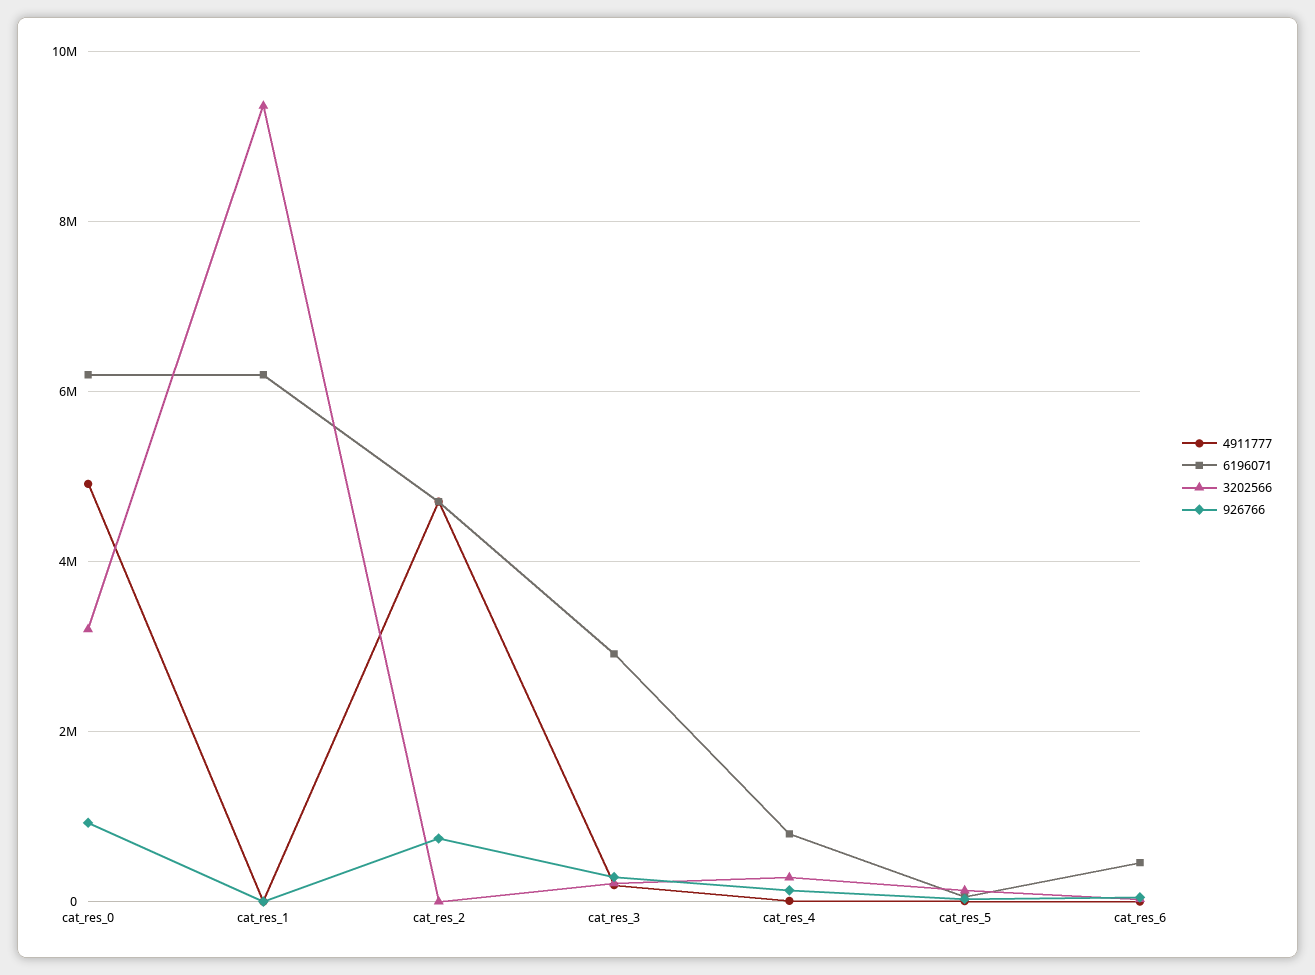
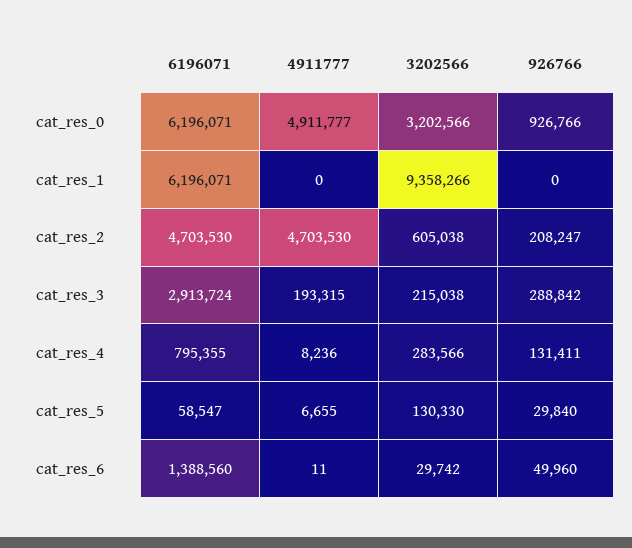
3202566, cat_res_2: 0 -> 605038
926766, cat_res_2: 800000 -> 208247
6196071, cat_res_6: 400000 -> 1388560

